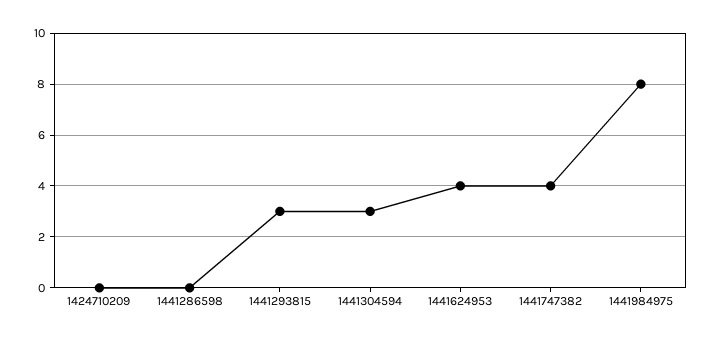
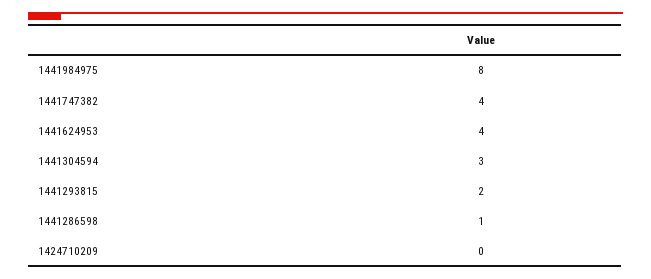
1441286598: 0 -> 1
1441293815: 3 -> 2

